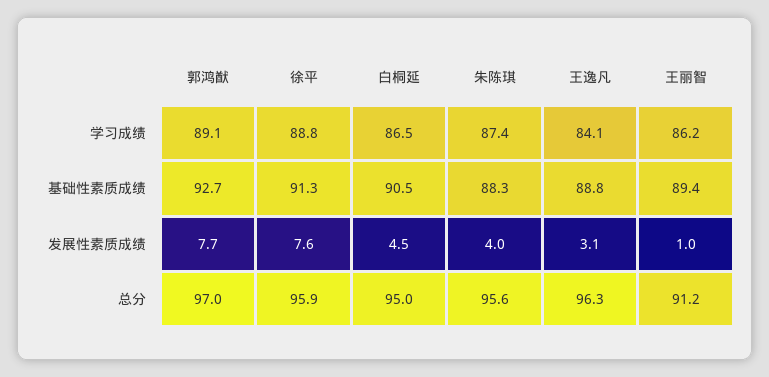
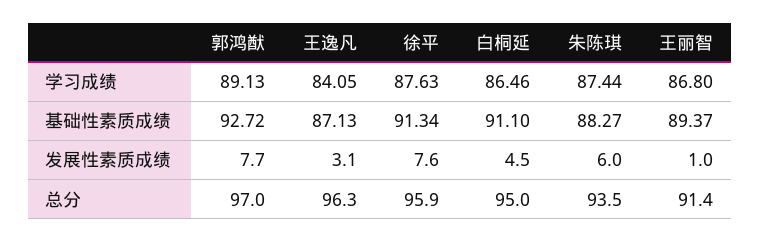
徐平, 学习成绩: 88.8 -> 87.63
王丽智, 学习成绩: 86.2 -> 86.8
白桐延, 基础性素质成绩: 90.5 -> 91.1
王逸凡, 基础性素质成绩: 88.8 -> 87.13
朱陈琪, 发展性素质成绩: 4 -> 6
朱陈琪, 总分: 95.6 -> 93.5
王丽智, 总分: 91.2 -> 91.4

